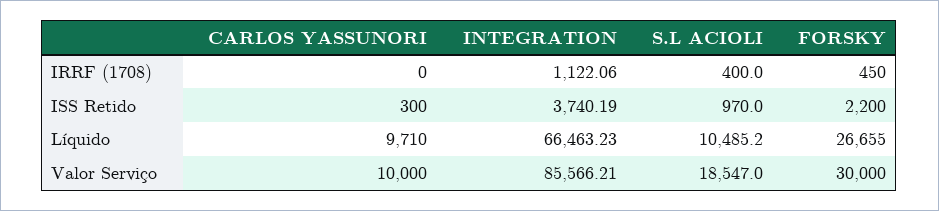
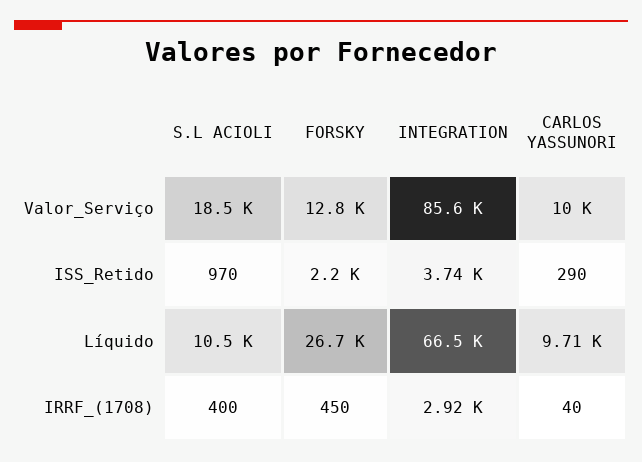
CARLOS YASSUNORI, IRRF (1708): 0 -> 40
INTEGRATION, IRRF (1708): 1122.06 -> 2920
CARLOS YASSUNORI, ISS Retido: 300 -> 290
FORSKY, Valor Serviço: 30000 -> 12800

